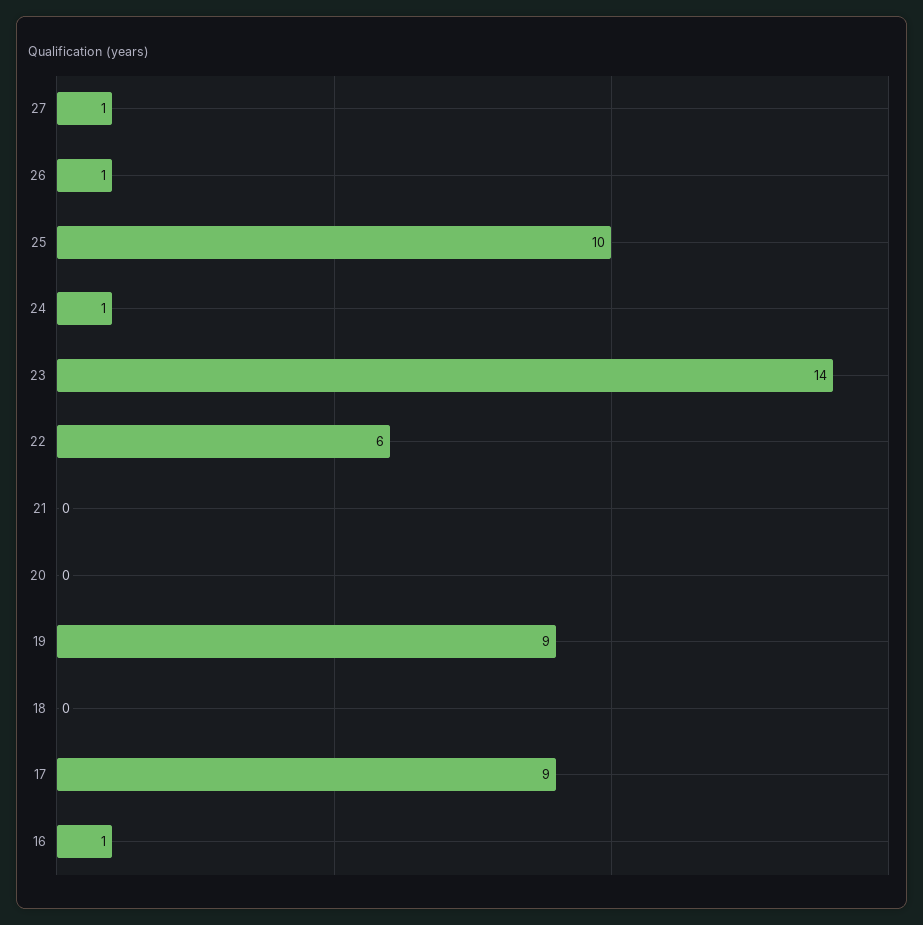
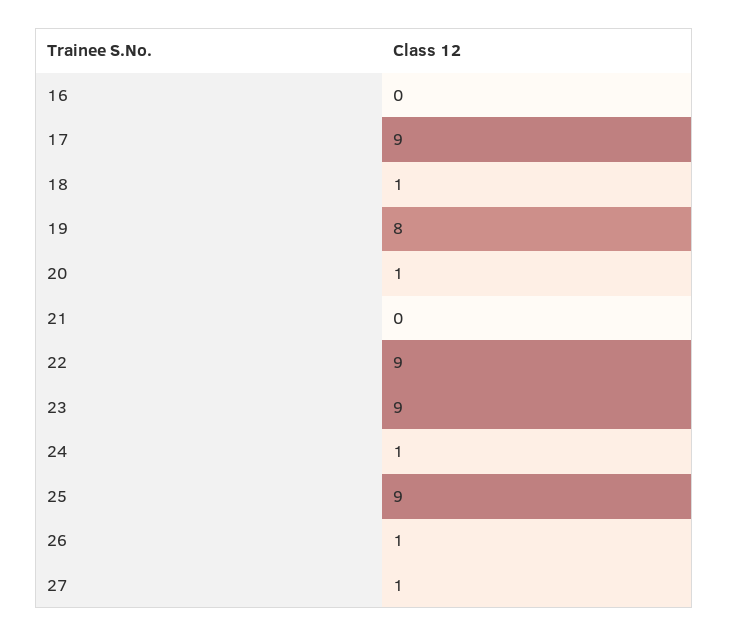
25: 10 -> 9
23: 14 -> 9
22: 6 -> 9
20: 0 -> 1
19: 9 -> 8
18: 0 -> 1
16: 1 -> 0

